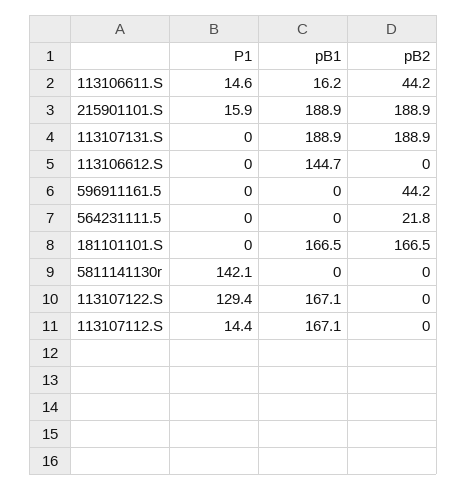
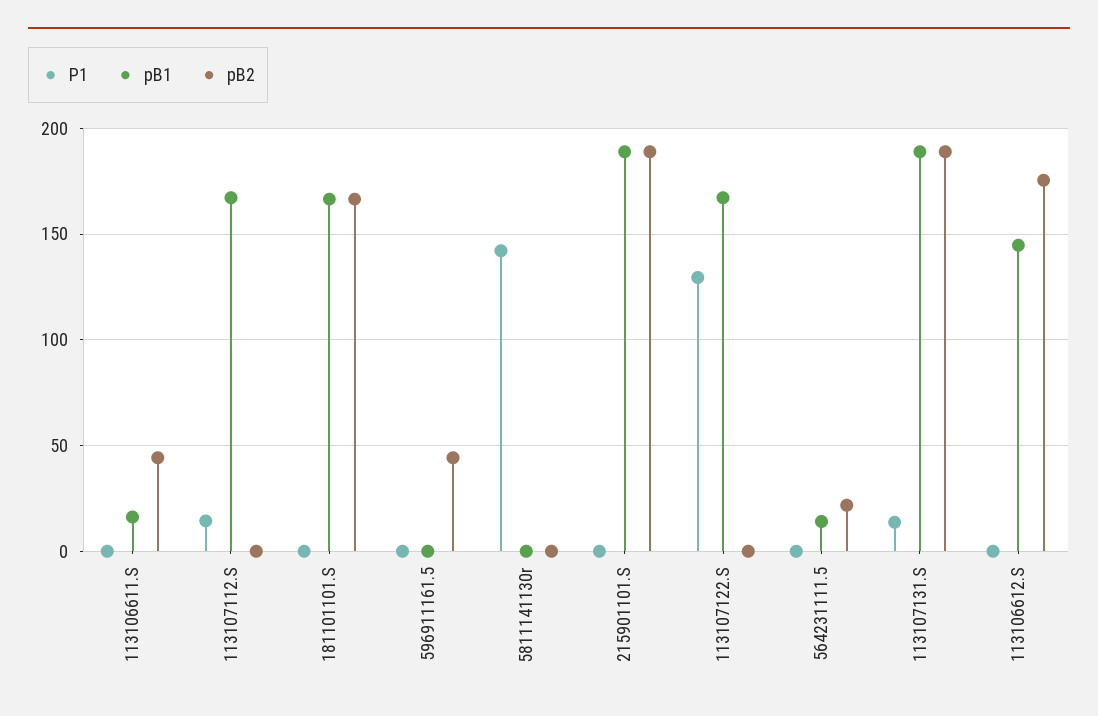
P1, 113106611.S: 14.6 -> 0
P1, 215901101.S: 15.9 -> 0
P1, 113107131.S: 0 -> 15
pB2, 113106612.S: 0 -> 175
pB1, 564231111.5: 0 -> 15

